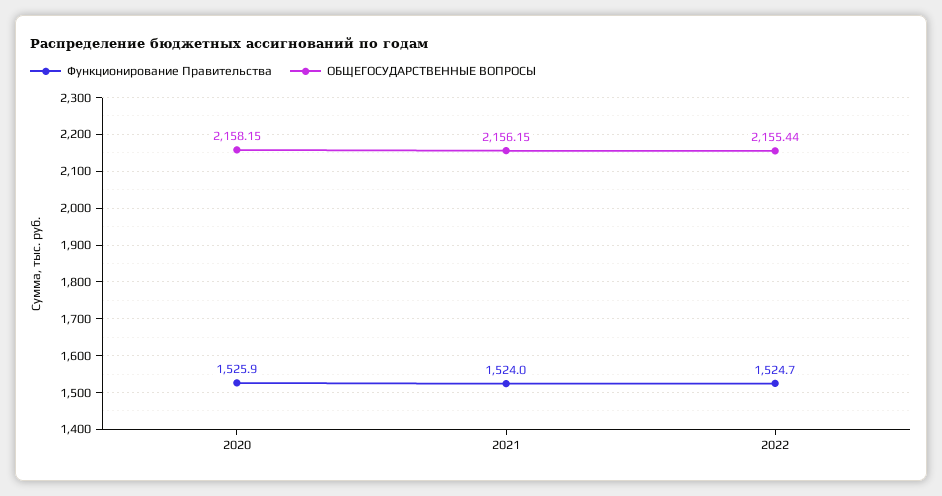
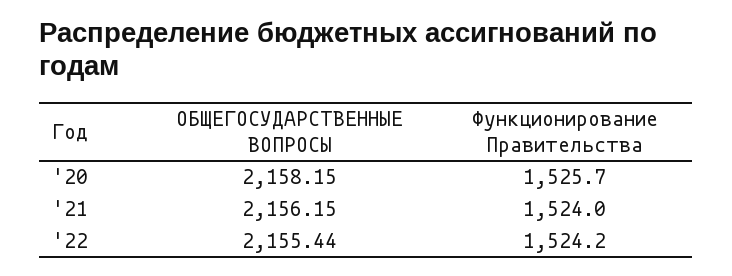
Функционирование Правительства, 2020: 1525.9 -> 1525.7
Функционирование Правительства, 2022: 1524.7 -> 1524.2

